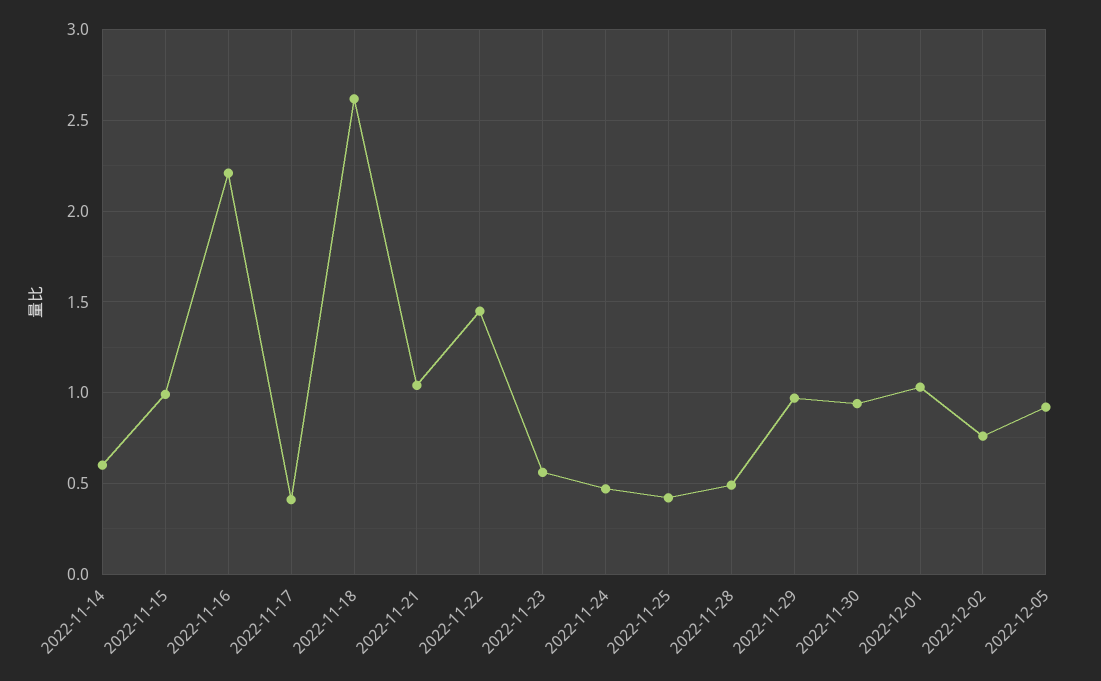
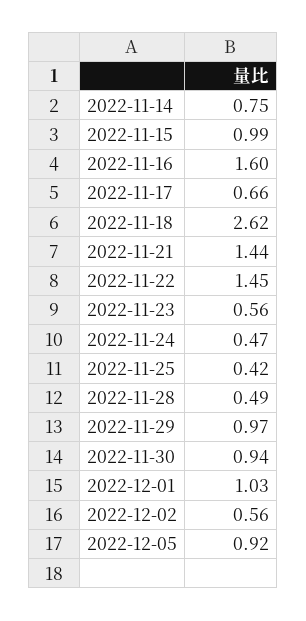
2022-11-14: 0.6 -> 0.75
2022-11-16: 2.2 -> 1.6
2022-11-17: 0.4 -> 0.66
2022-11-21: 1.05 -> 1.44
2022-12-02: 0.75 -> 0.56

